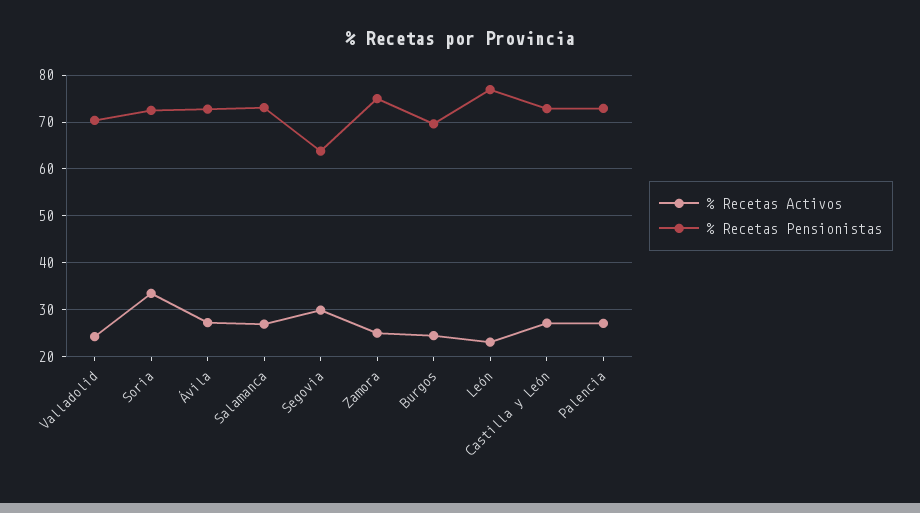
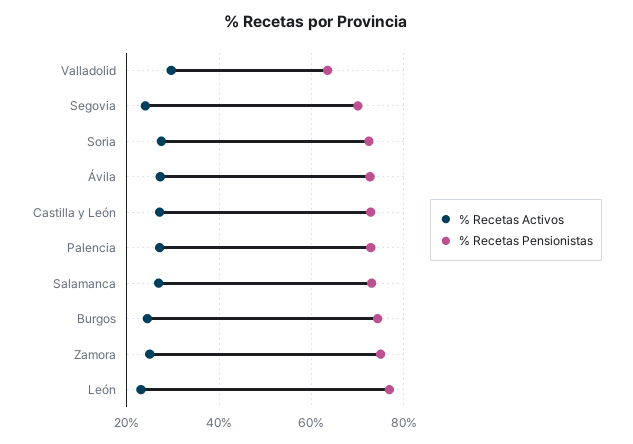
% Recetas Activos, Valladolid: 24 -> 30
% Recetas Pensionistas, Valladolid: 70 -> 64
% Recetas Activos, Soria: 34 -> 28
% Recetas Activos, Segovia: 30 -> 24
% Recetas Pensionistas, Segovia: 64 -> 70
% Recetas Pensionistas, Burgos: 70 -> 74

